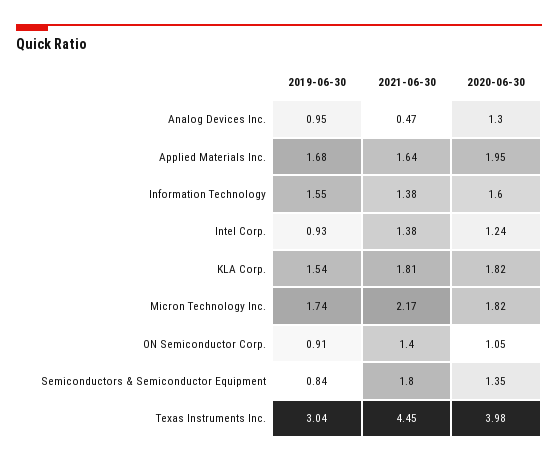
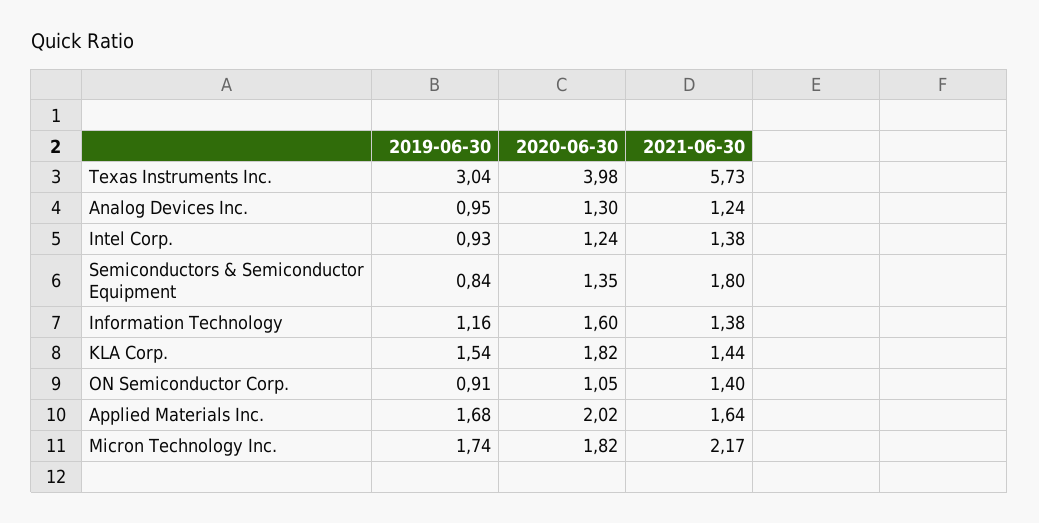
2021-06-30, Analog Devices Inc.: 0.47 -> 1.24
2020-06-30, Applied Materials Inc.: 1.95 -> 2.02
2019-06-30, Information Technology: 1.55 -> 1.16
2021-06-30, KLA Corp.: 1.81 -> 1.44
2021-06-30, Texas Instruments Inc.: 4.45 -> 5.73

